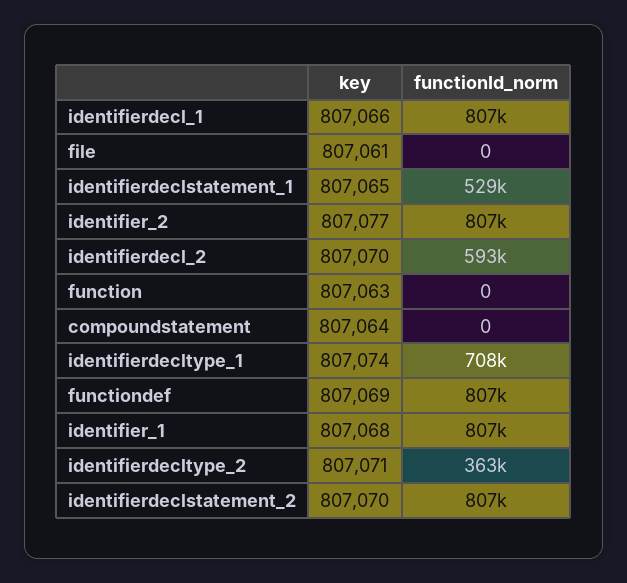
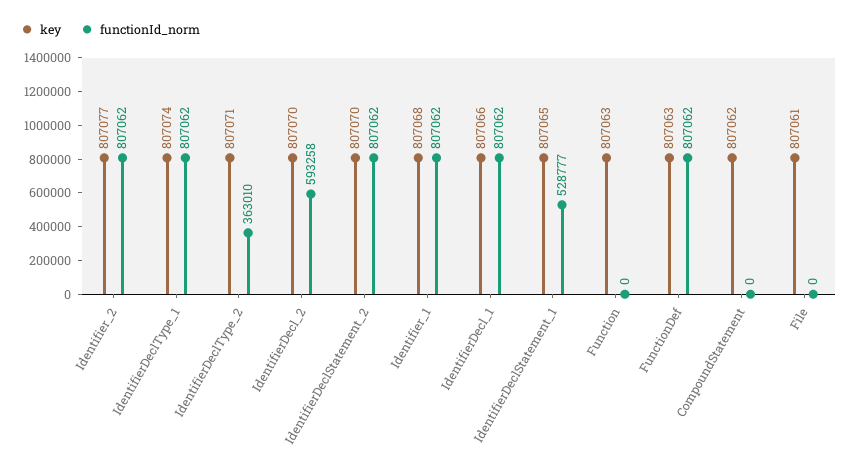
key, compoundstatement: 807064 -> 807062
functionId_norm, identifierdecltype_1: 708000 -> 807062
key, functiondef: 807069 -> 807063

